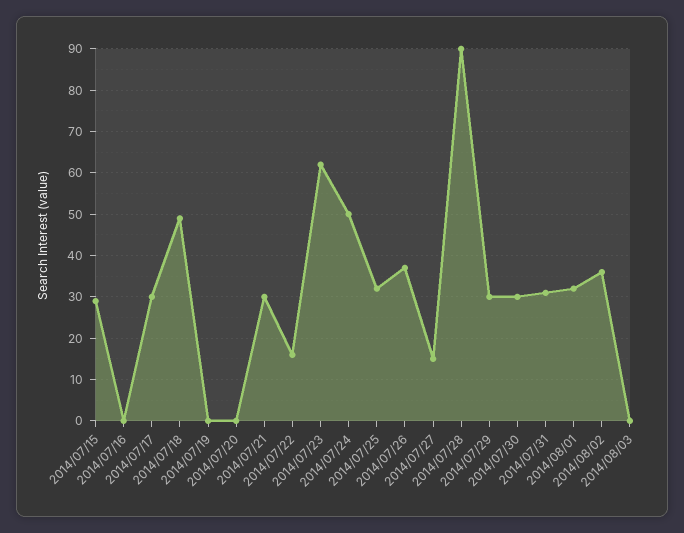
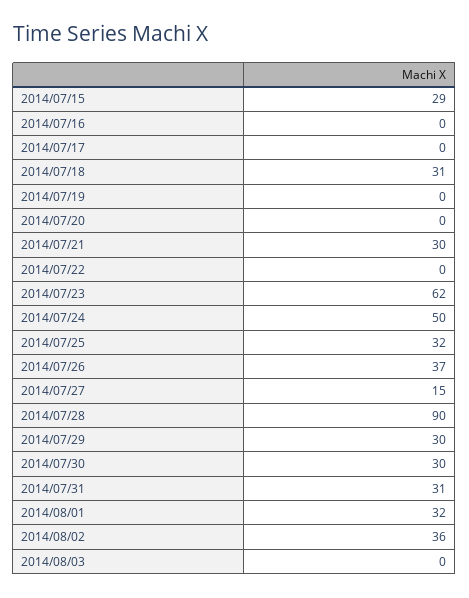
2014/07/17: 30 -> 0
2014/07/18: 50 -> 31
2014/07/22: 15 -> 0

